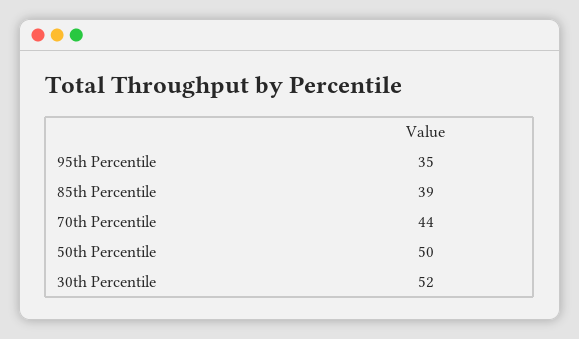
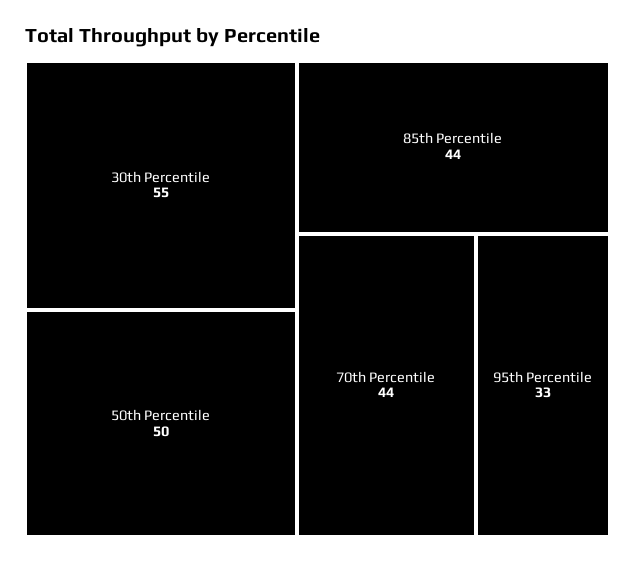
95th Percentile: 35 -> 33
85th Percentile: 39 -> 44
30th Percentile: 52 -> 55

